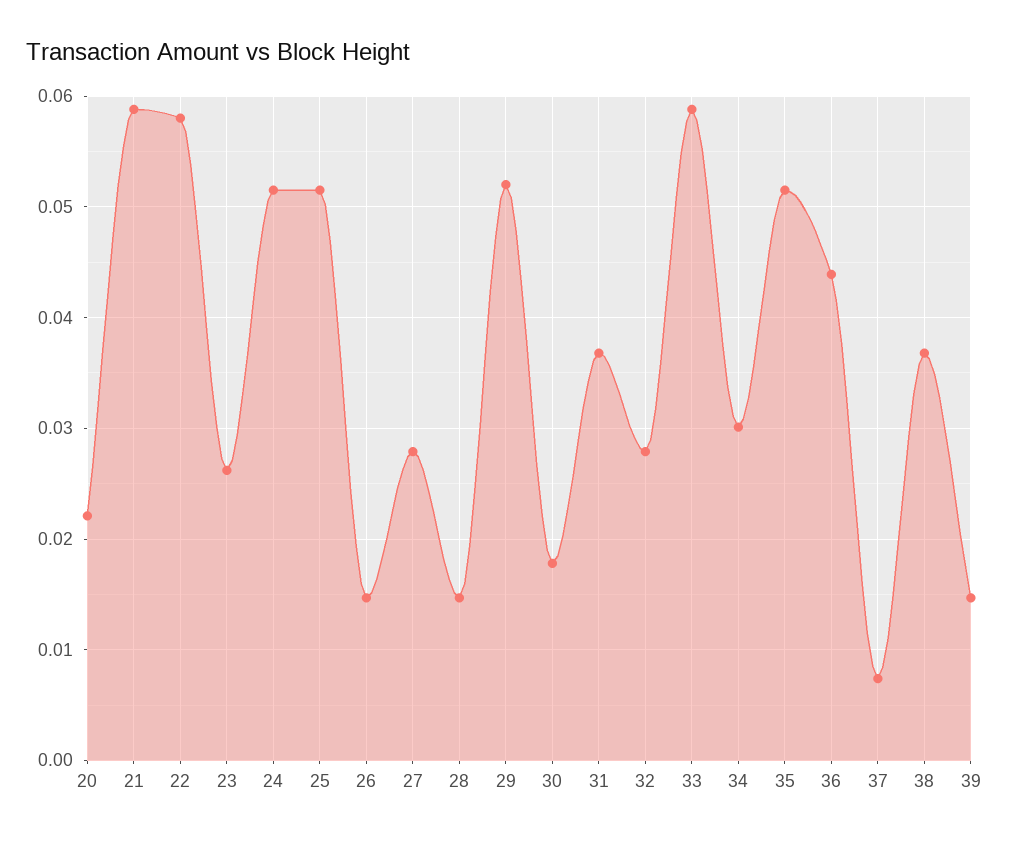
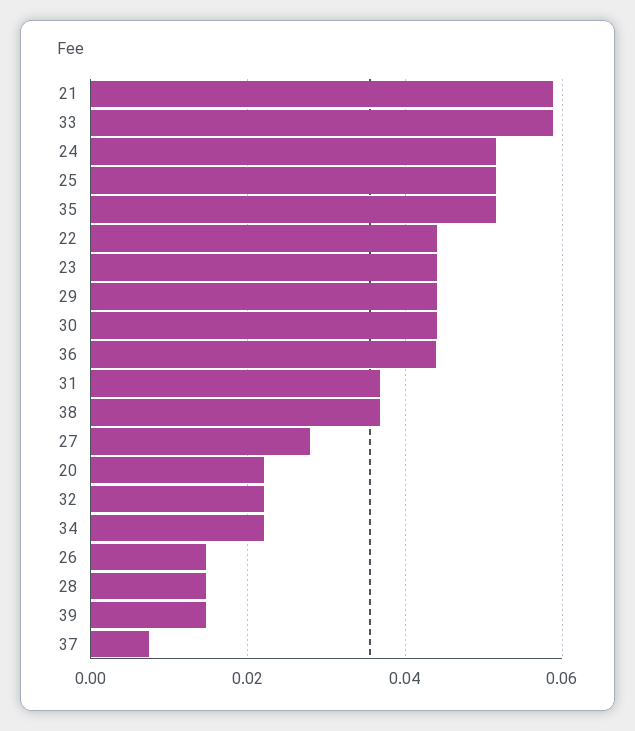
22: 0.058 -> 0.044
23: 0.026 -> 0.044
29: 0.052 -> 0.044
30: 0.018 -> 0.044
32: 0.028 -> 0.022
34: 0.03 -> 0.022

